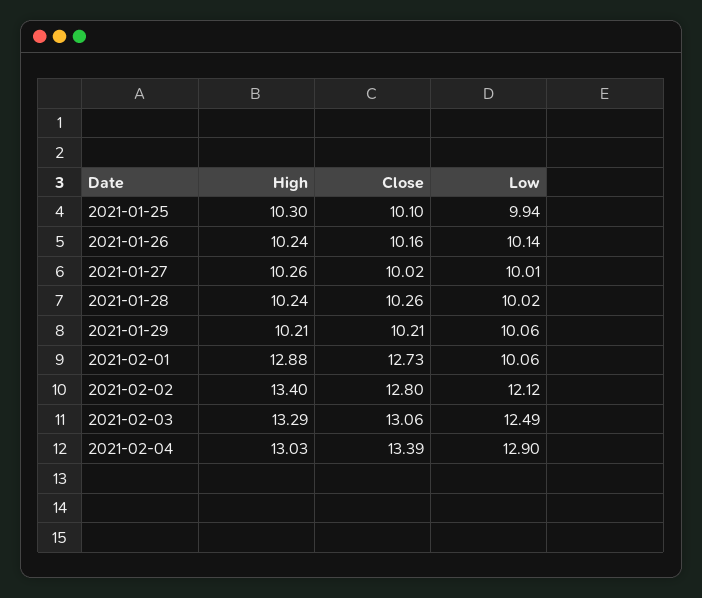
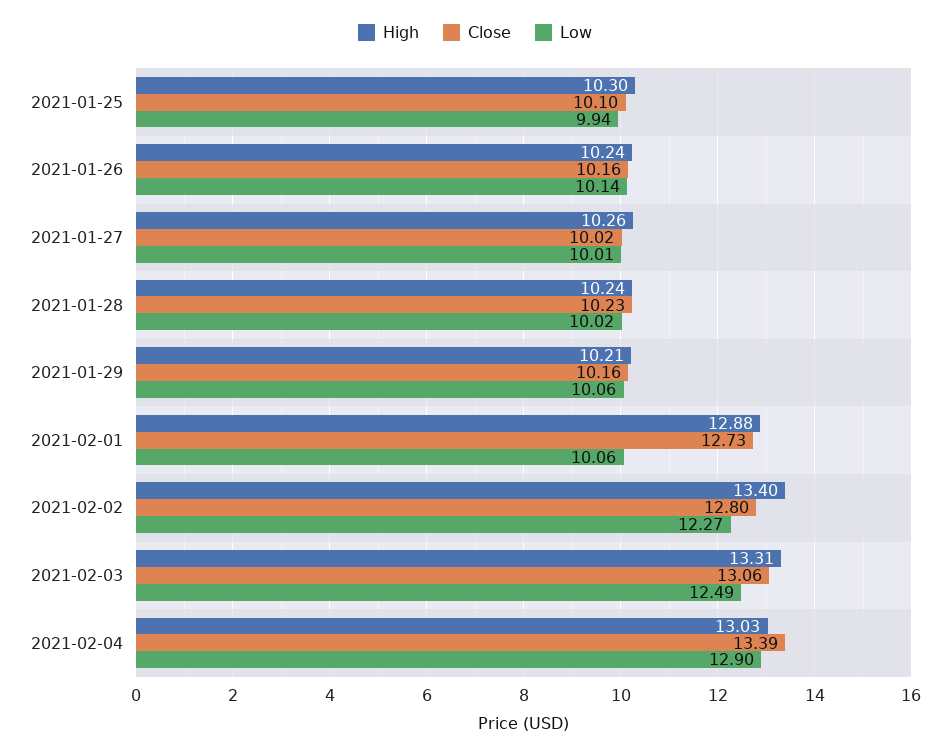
Close, 2021-01-28: 10.26 -> 10.23
Close, 2021-01-29: 10.21 -> 10.16
Low, 2021-02-02: 12.12 -> 12.27
High, 2021-02-03: 13.29 -> 13.31

